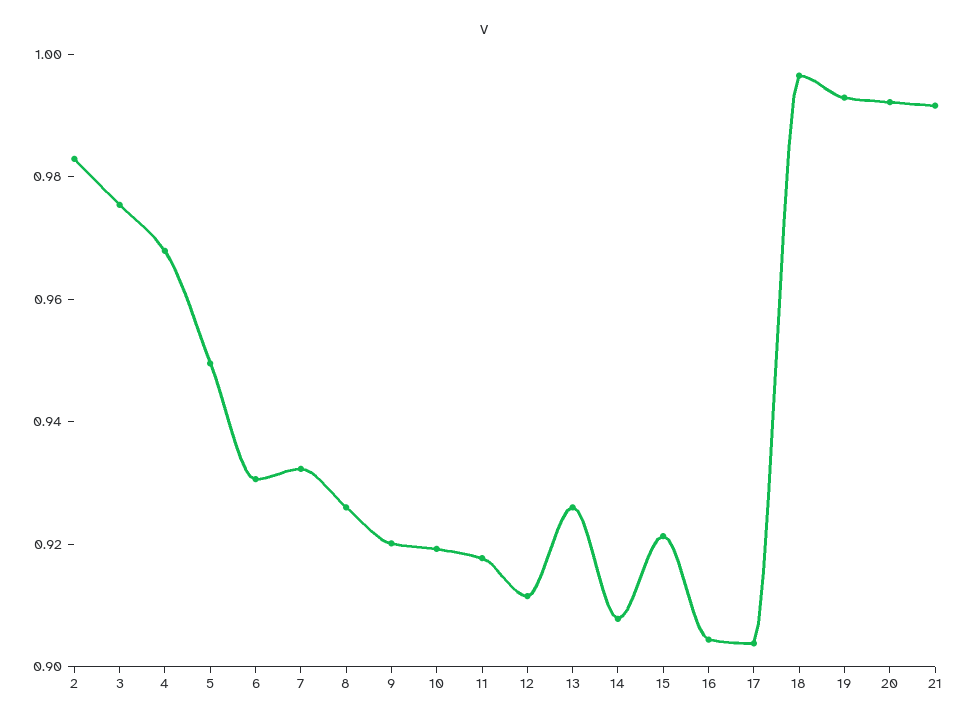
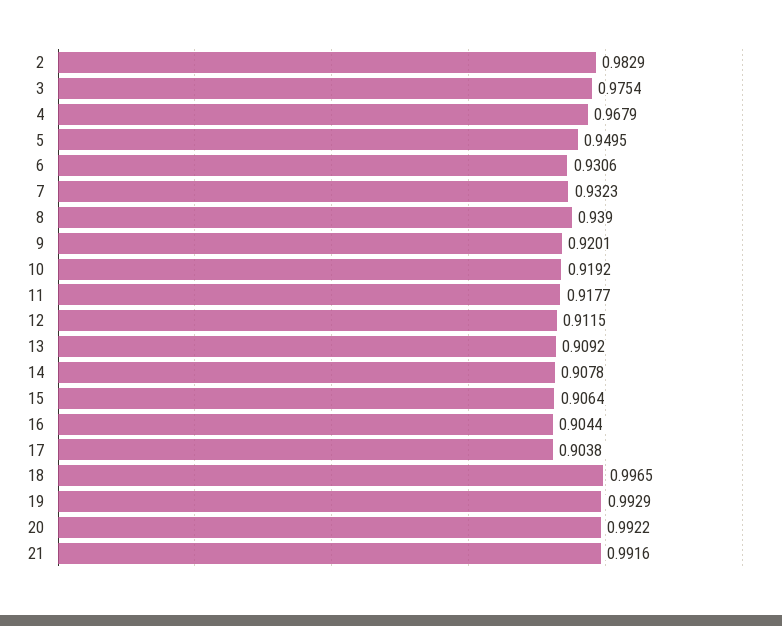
8: 0.925 -> 0.939
13: 0.925 -> 0.9092
15: 0.92 -> 0.9064

